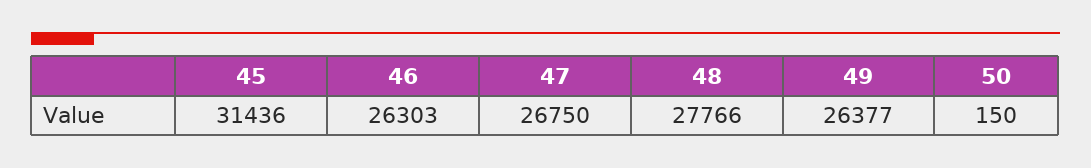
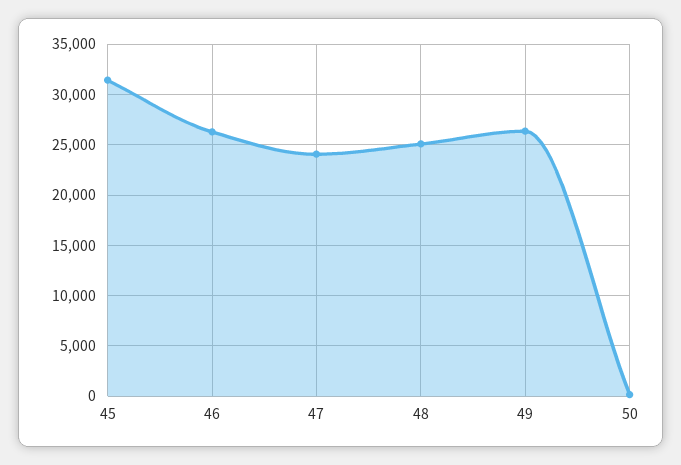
47: 26750 -> 24000
48: 27766 -> 25000

